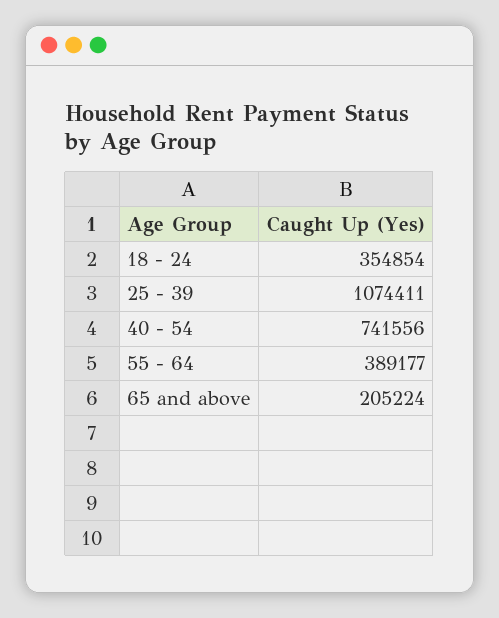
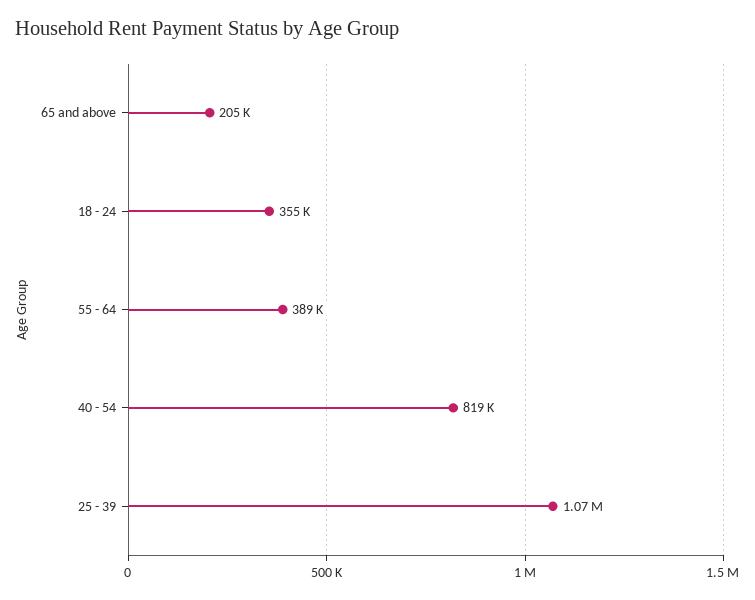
40 - 54: 741556 -> 819000

